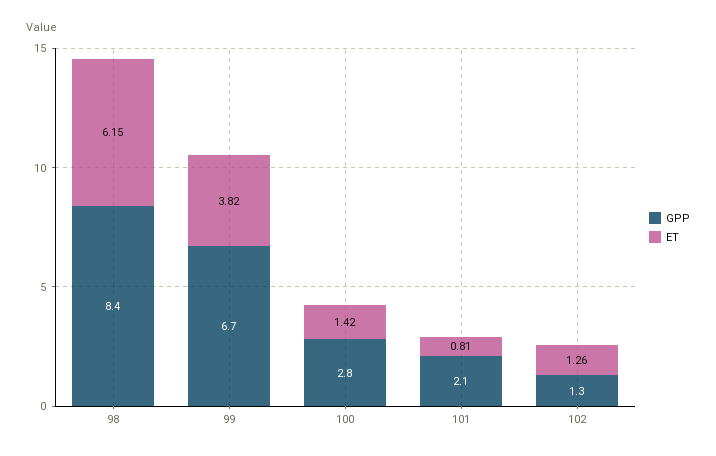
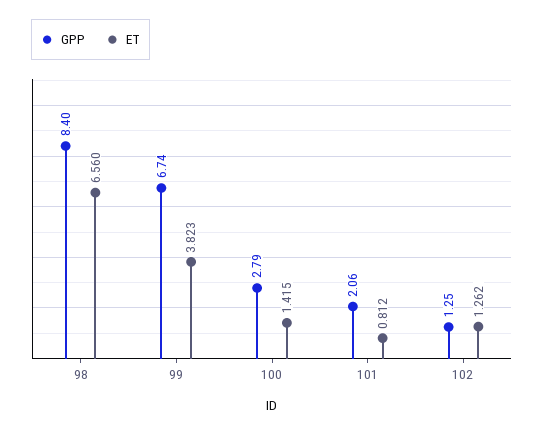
ET, 98: 6.15 -> 6.56

